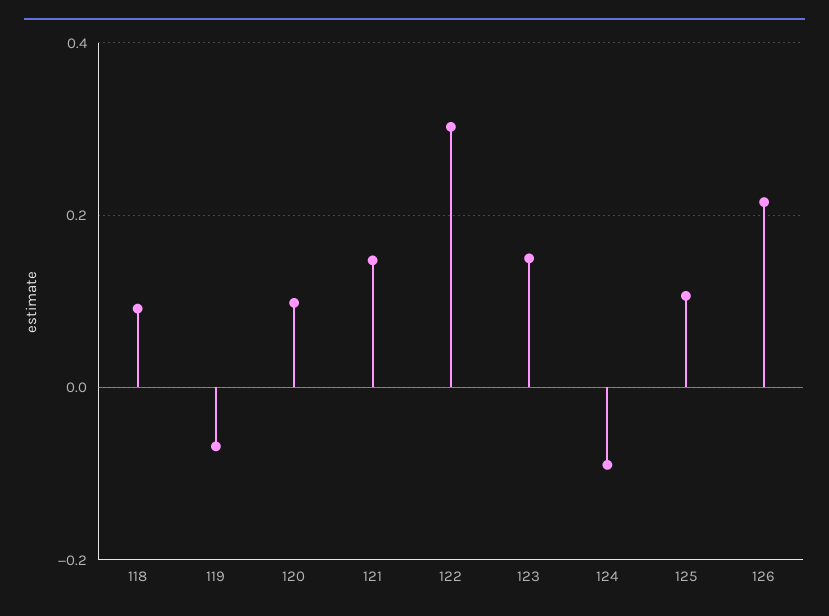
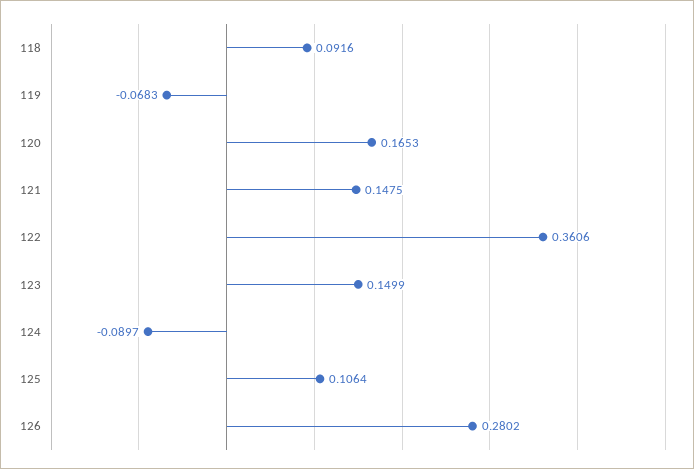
120: 0.1 -> 0.1653
122: 0.3 -> 0.3606
126: 0.22 -> 0.2802

